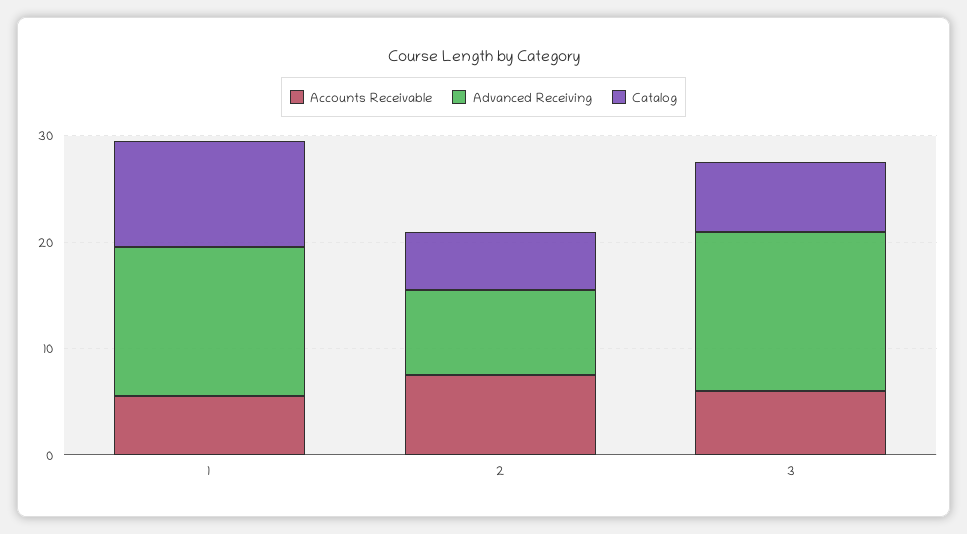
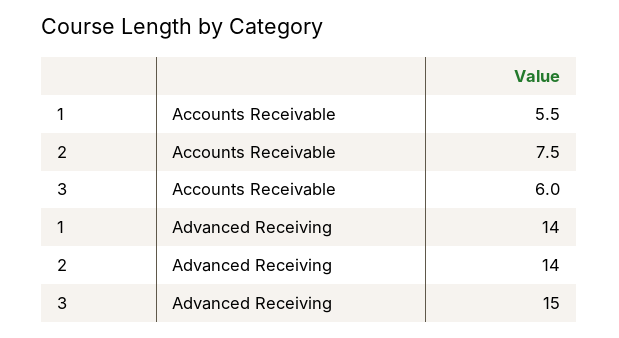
Catalog, 1: 10 -> none
Advanced Receiving, 2: 8 -> 14
Catalog, 2: 6 -> none
Catalog, 3: 6 -> none

